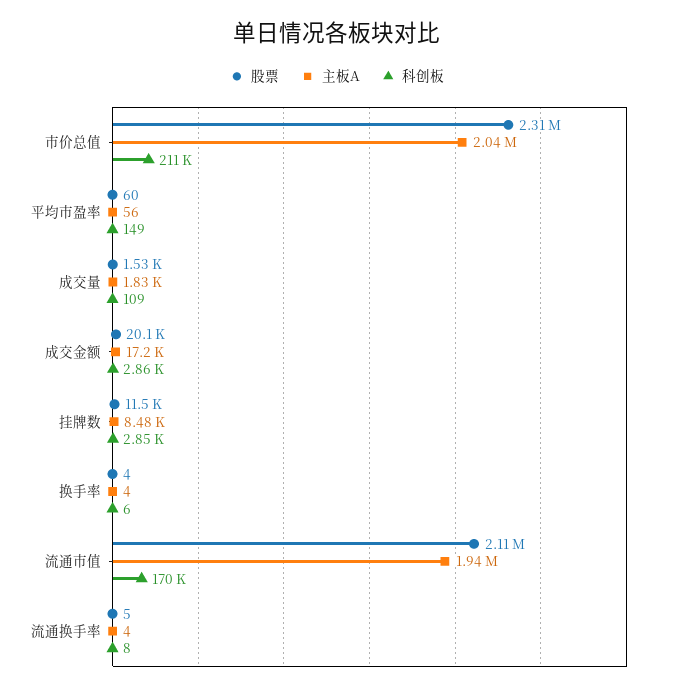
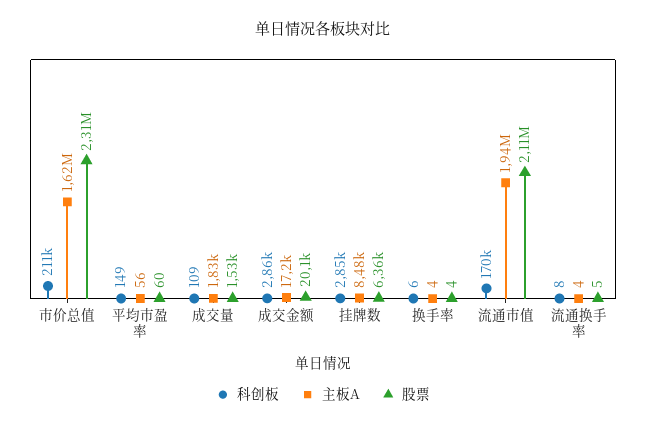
主板A, 市价总值: 2040000 -> 1620000
股票, 挂牌数: 11500 -> 6360

